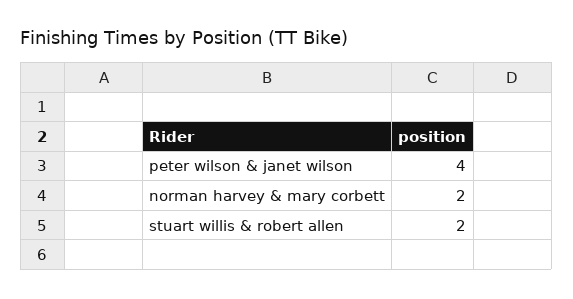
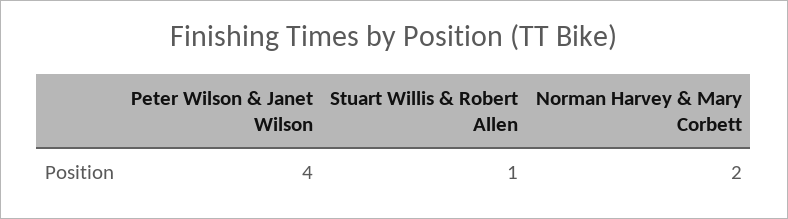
stuart willis & robert allen: 2 -> 1

